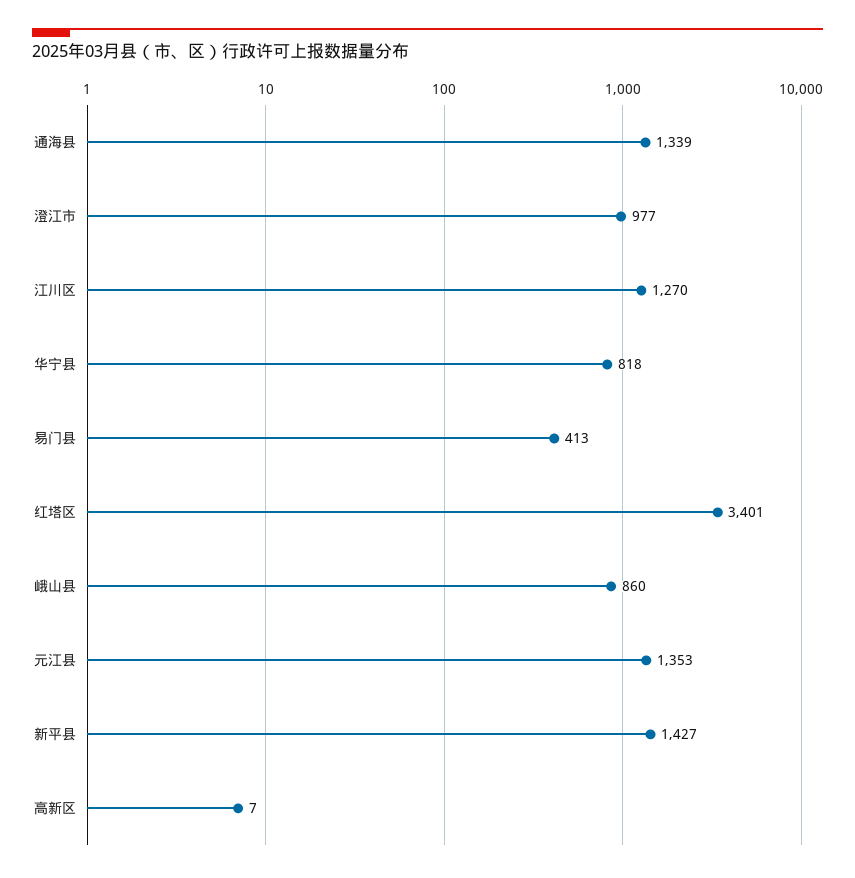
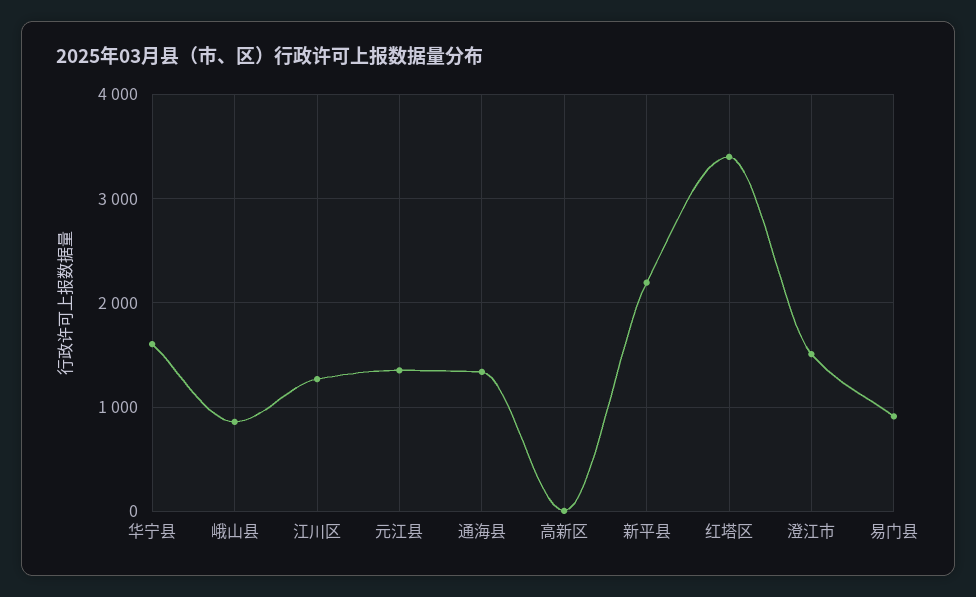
澄江市: 977 -> 1500
华宁县: 818 -> 1600
易门县: 413 -> 900
新平县: 1427 -> 2200

